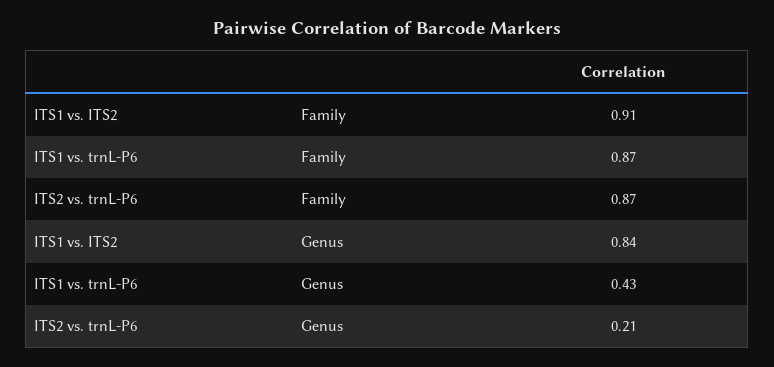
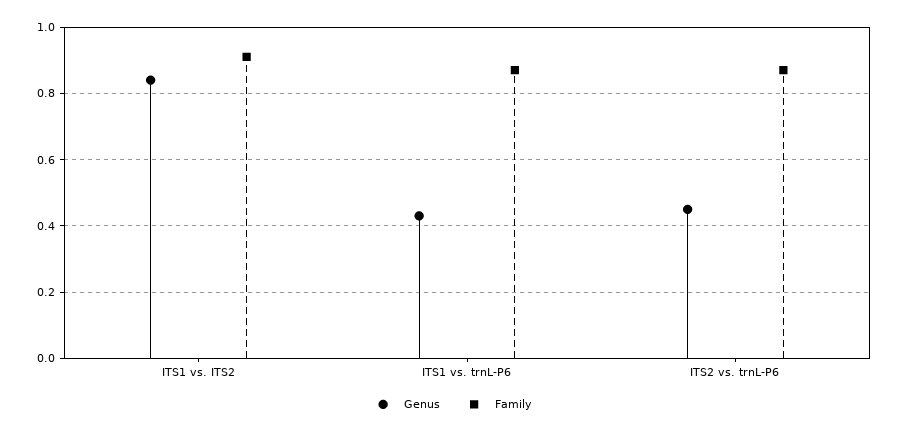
Genus, ITS2 vs. trnL-P6: 0.21 -> 0.45

